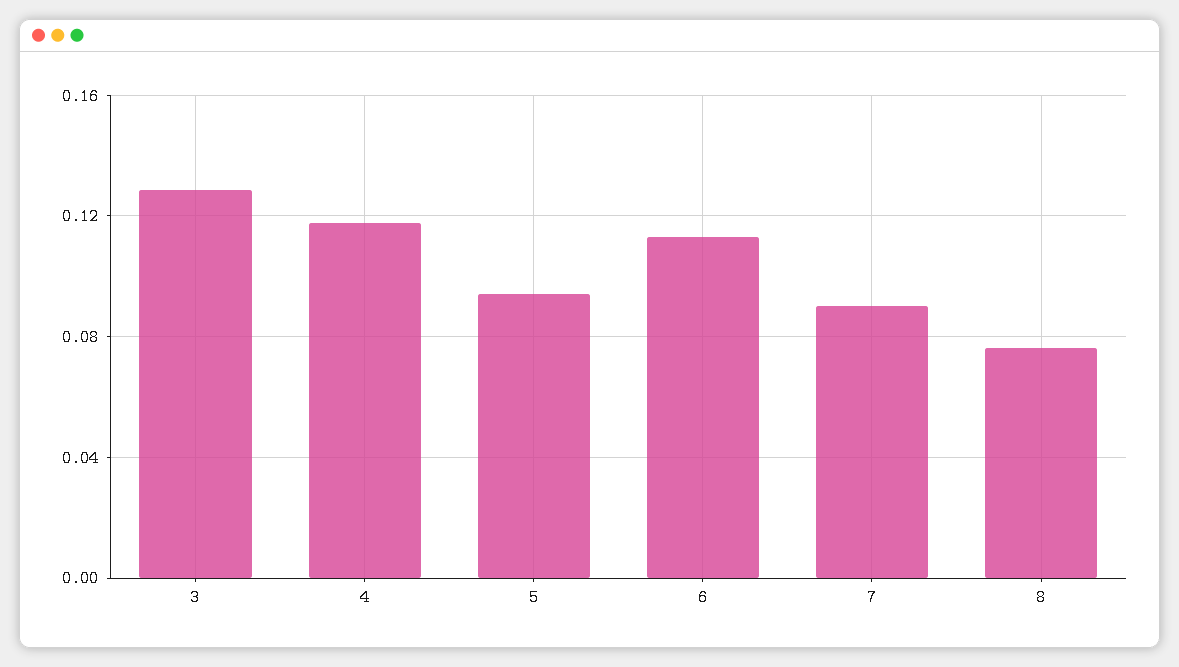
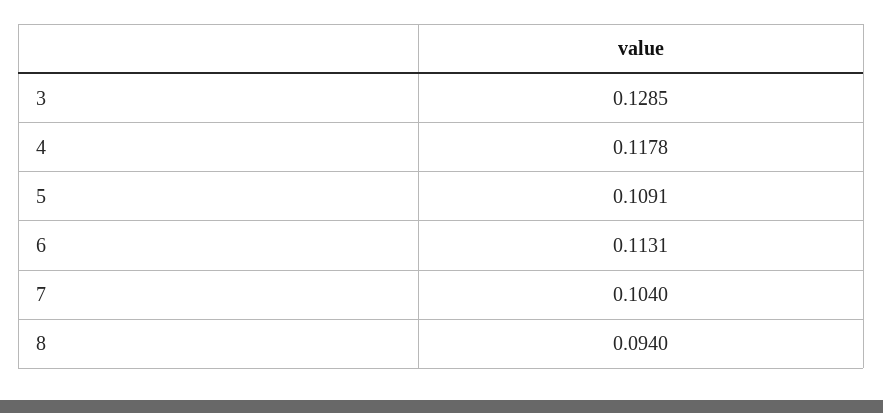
5: 0.095 -> 0.1091
7: 0.09 -> 0.104
8: 0.075 -> 0.094

